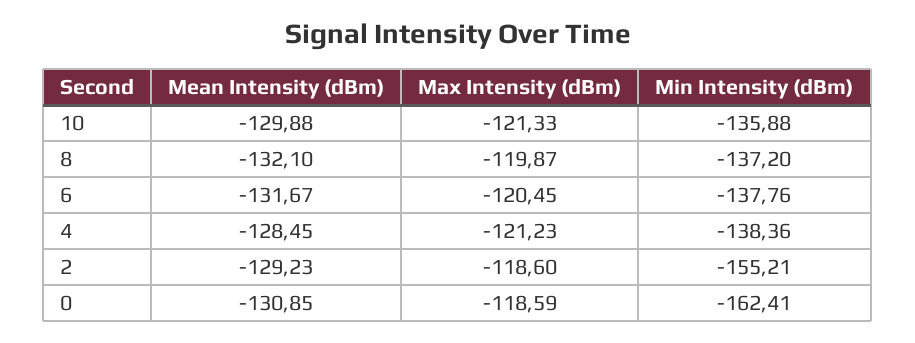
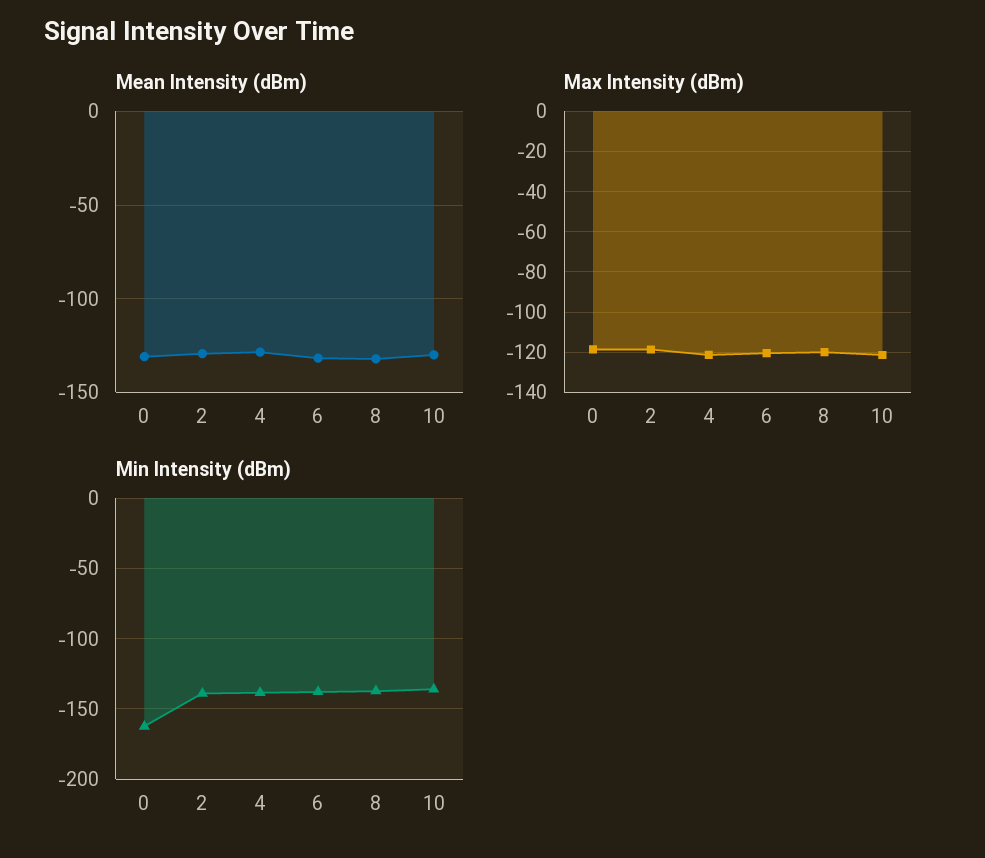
Min Intensity (dBm), 2: -155.21 -> -140

